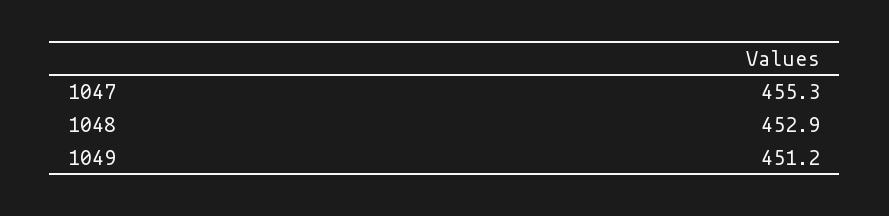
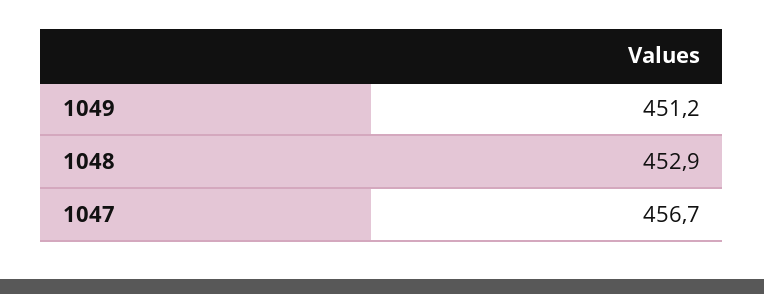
1047: 455.3 -> 456.7

